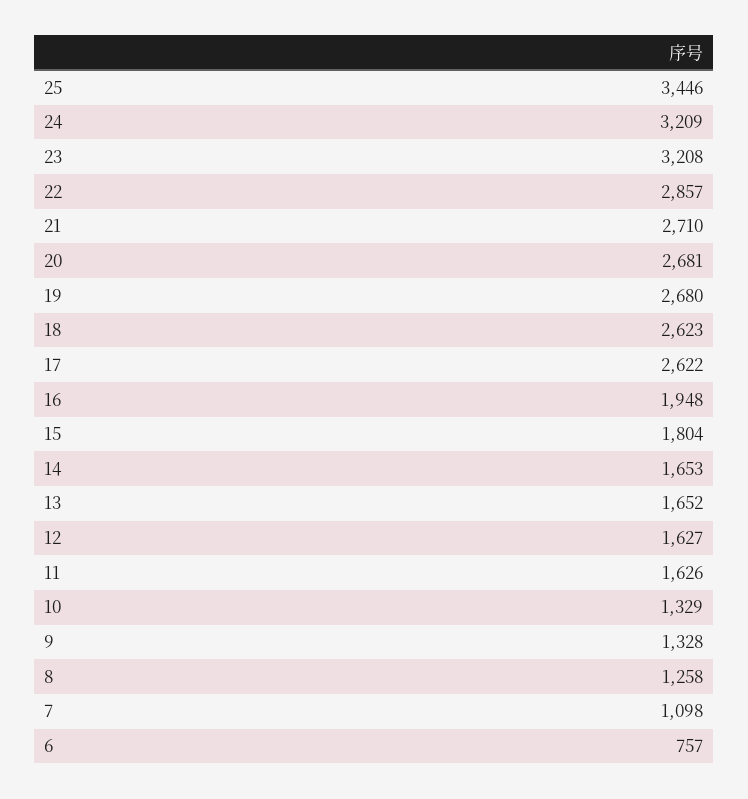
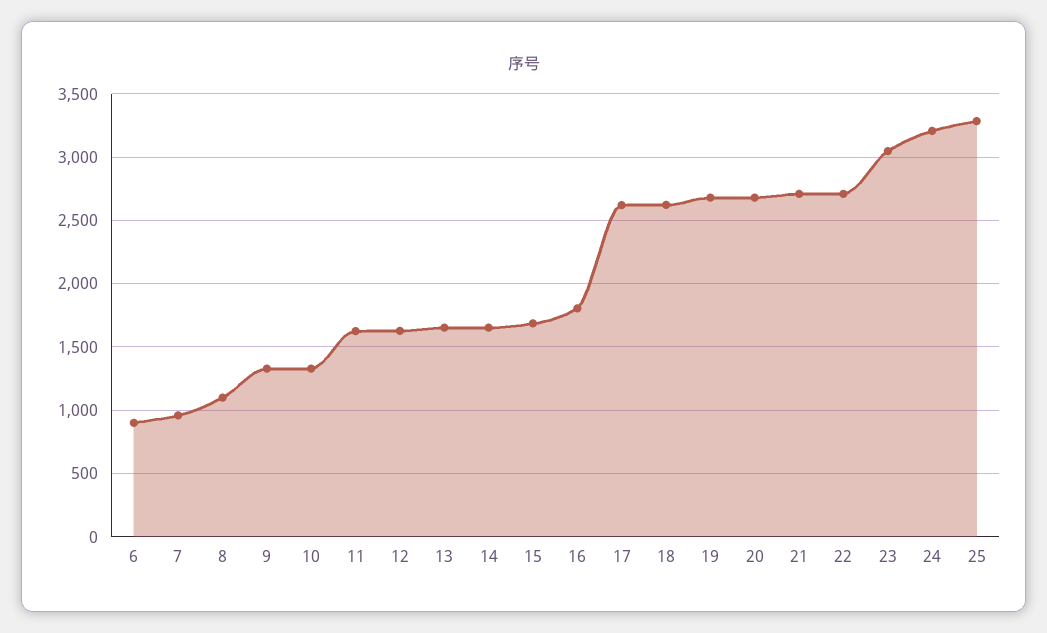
25: 3446 -> 3300
23: 3208 -> 3050
22: 2857 -> 2700
16: 1948 -> 1800
15: 1804 -> 1700
8: 1258 -> 1100
7: 1098 -> 950
6: 757 -> 900

